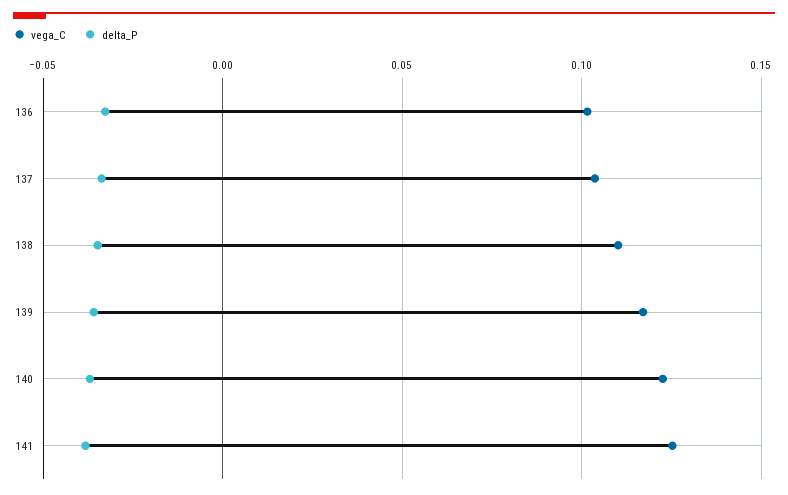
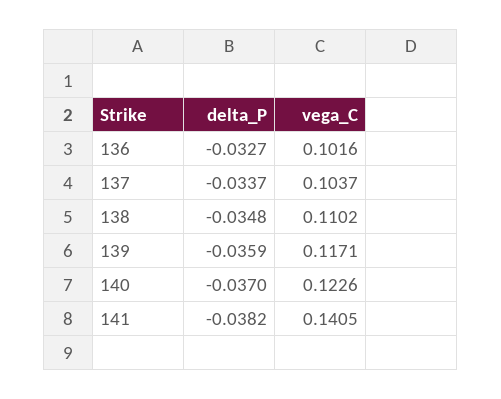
vega_C, 141: 0.125 -> 0.1405

